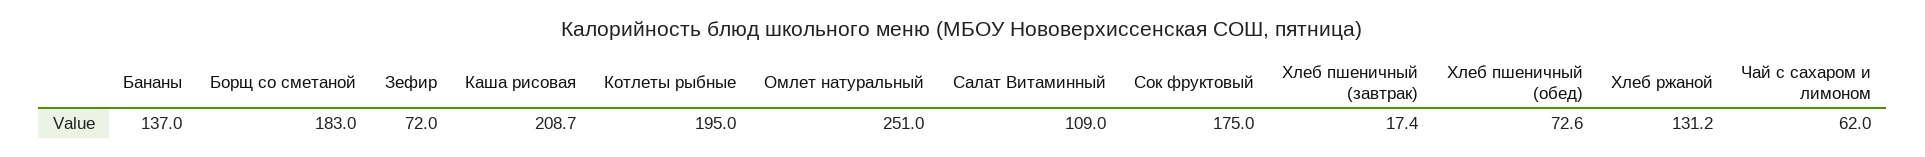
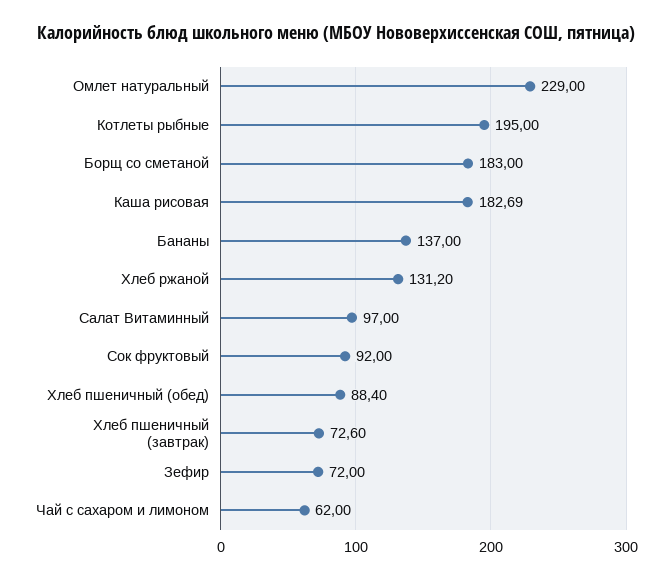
Каша рисовая: 208.7 -> 182.69
Омлет натуральный: 251 -> 229
Салат Витаминный: 109 -> 97
Сок фруктовый: 175 -> 92
Хлеб пшеничный (завтрак): 17.4 -> 72.6
Хлеб пшеничный (обед): 72.6 -> 88.4

